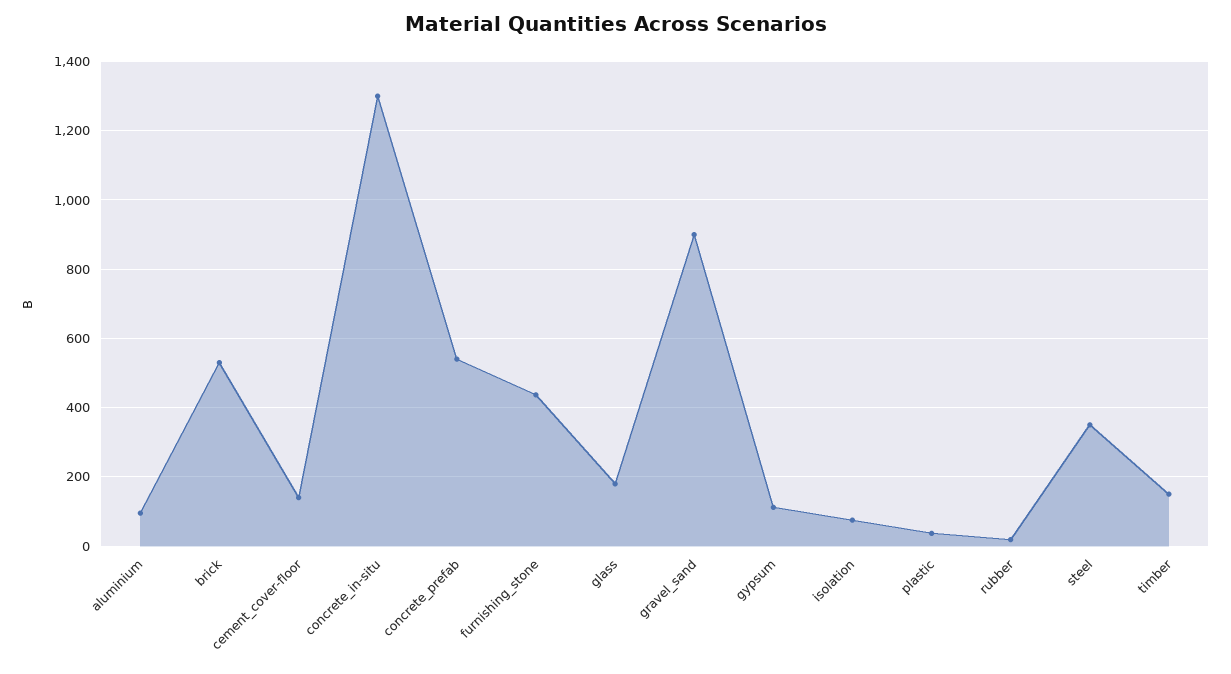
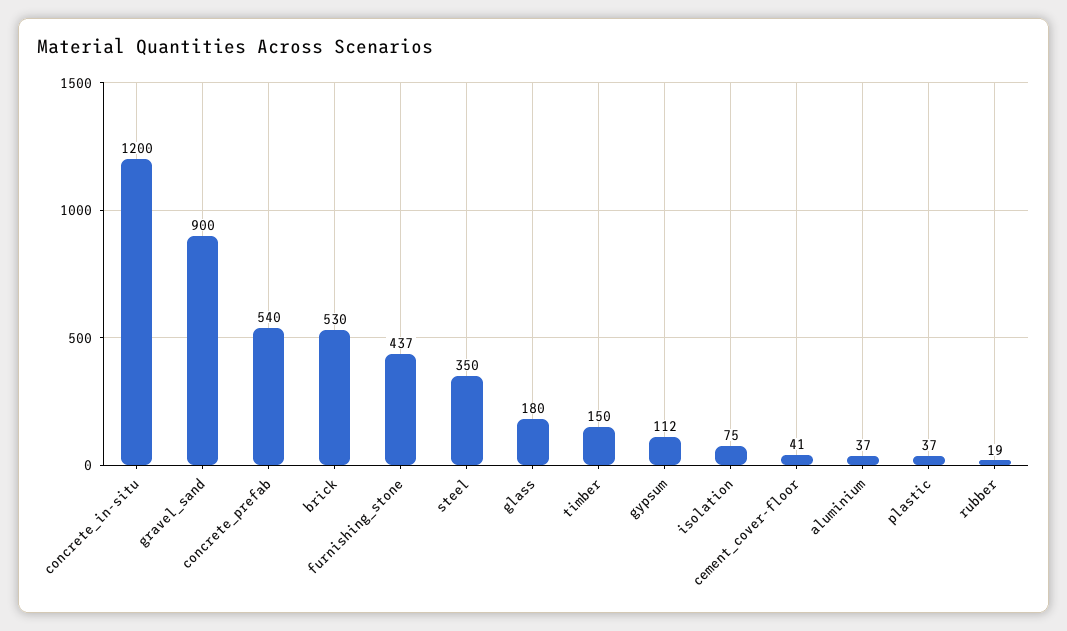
aluminium: 100 -> 37
cement_cover-floor: 140 -> 41
concrete_in-situ: 1300 -> 1200

